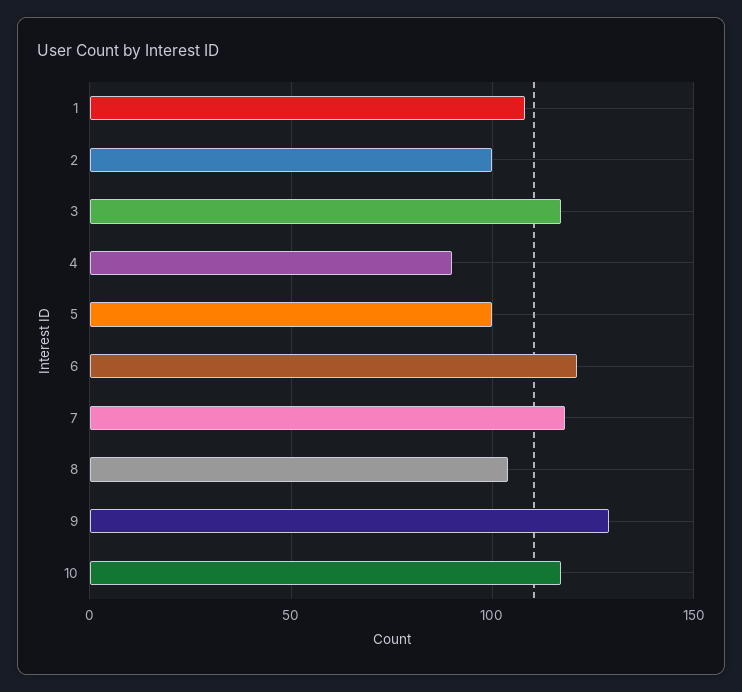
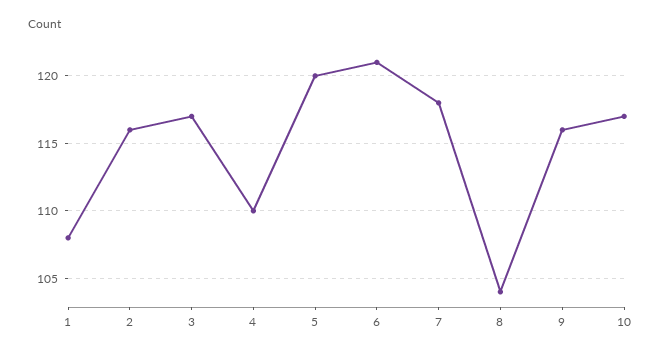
2: 100 -> 116
4: 90 -> 110
5: 100 -> 120
9: 130 -> 116

